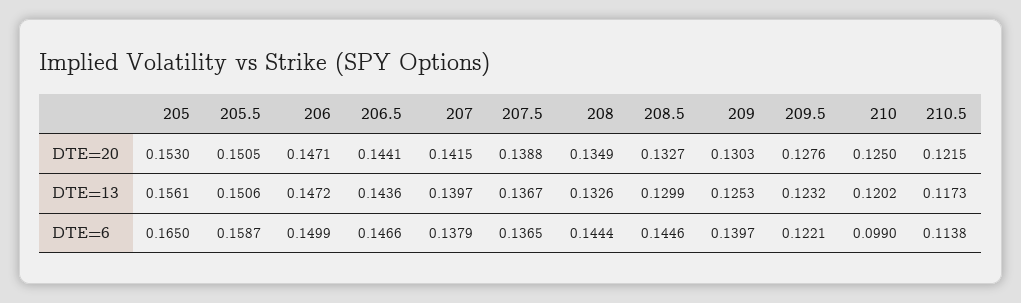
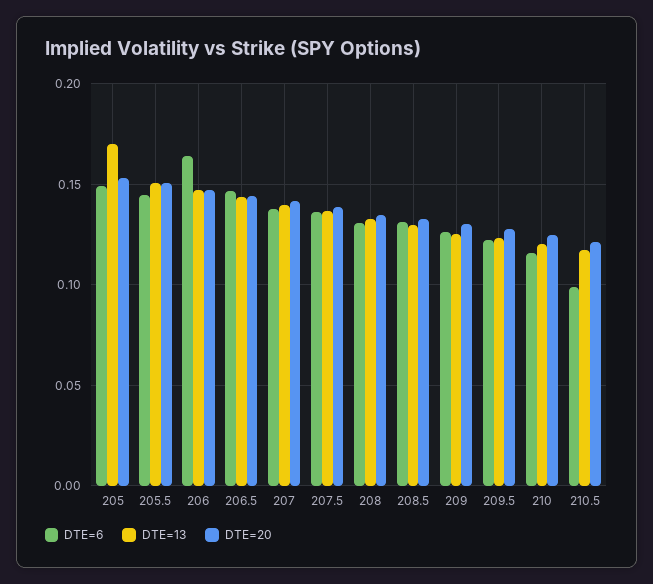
DTE=13, 205: 0.1561 -> 0.17
DTE=6, 205: 0.165 -> 0.15
DTE=6, 205.5: 0.1587 -> 0.145
DTE=6, 206: 0.1499 -> 0.165
DTE=6, 208: 0.1444 -> 0.13
DTE=6, 208.5: 0.1446 -> 0.13
DTE=6, 209: 0.1397 -> 0.125
DTE=6, 210: 0.099 -> 0.115
DTE=6, 210.5: 0.1138 -> 0.1

